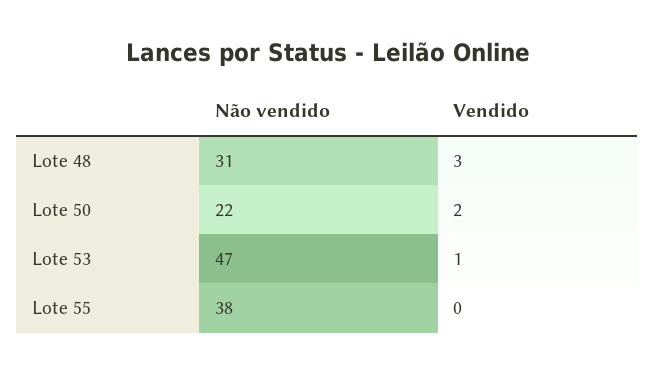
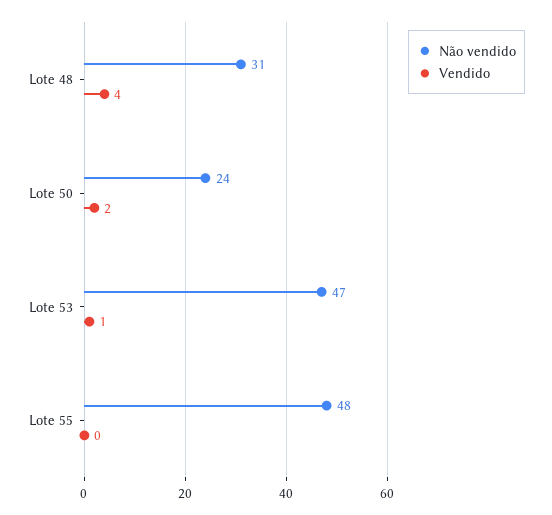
Vendido, Lote 48: 3 -> 4
Não vendido, Lote 50: 22 -> 24
Não vendido, Lote 55: 38 -> 48

